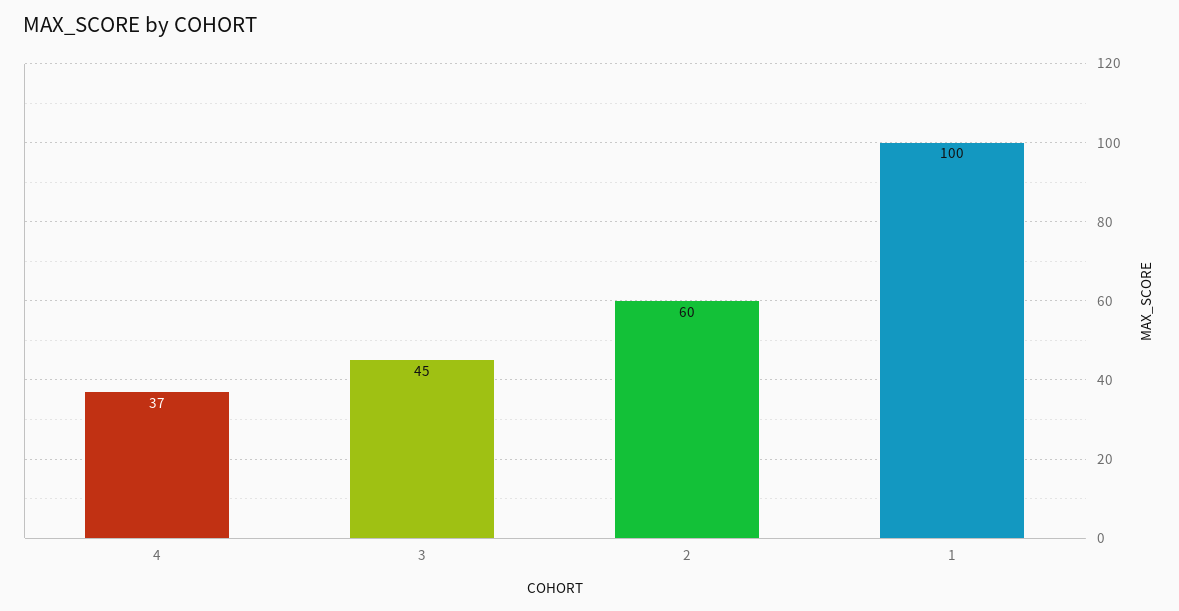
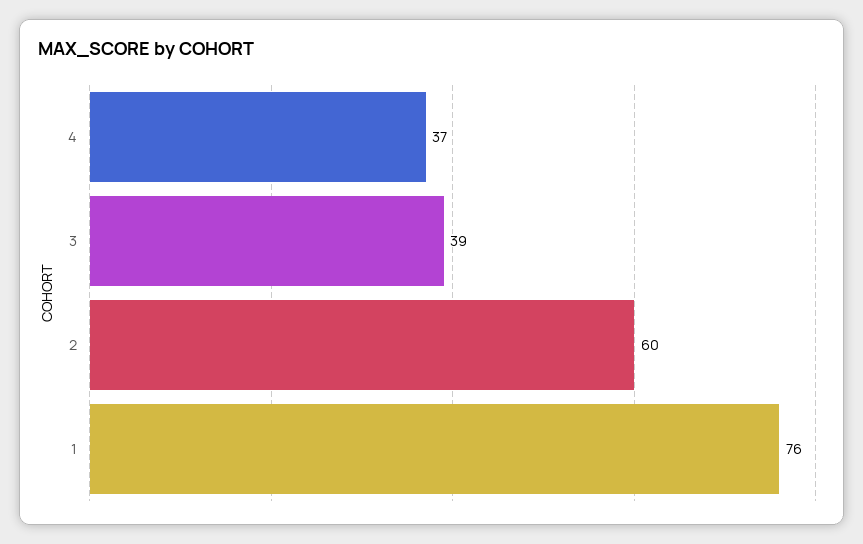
3: 45 -> 39
1: 100 -> 76

